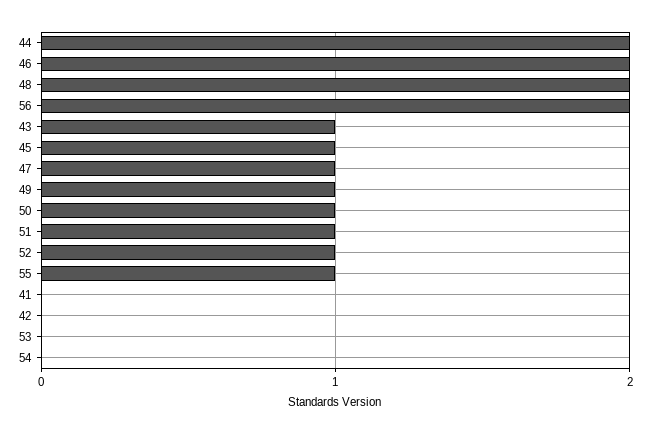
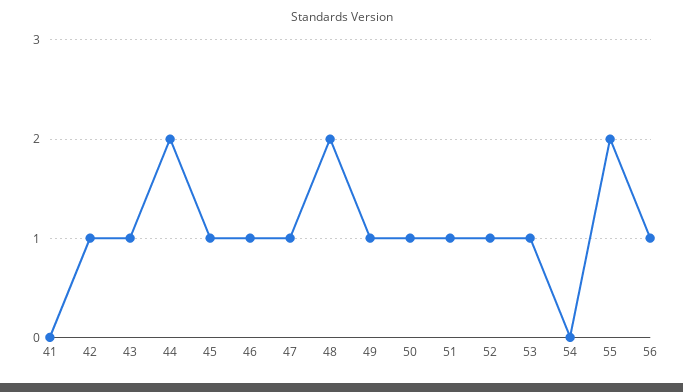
46: 2 -> 1
56: 2 -> 1
55: 1 -> 2
42: 0 -> 1
53: 0 -> 1

